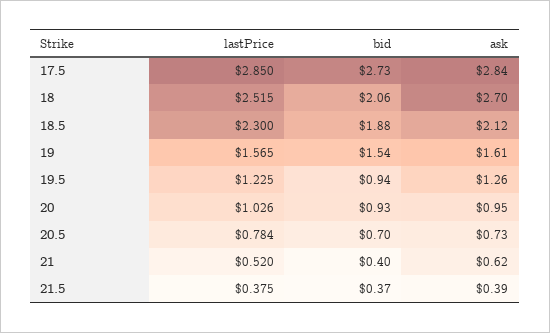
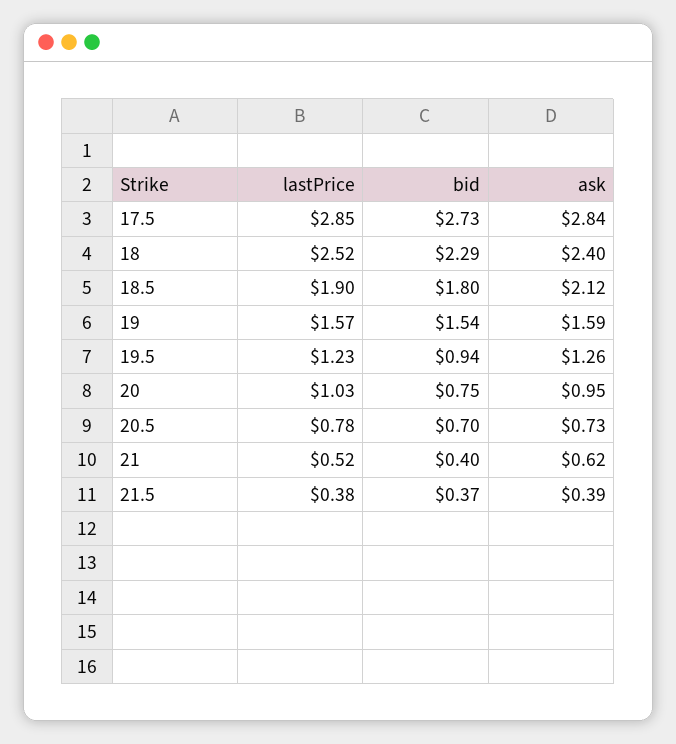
bid, 18: 2.06 -> 2.29
ask, 18: 2.7 -> 2.4
lastPrice, 18.5: 2.3 -> 1.9
bid, 18.5: 1.88 -> 1.8
ask, 19: 1.61 -> 1.59
bid, 20: 0.93 -> 0.75

